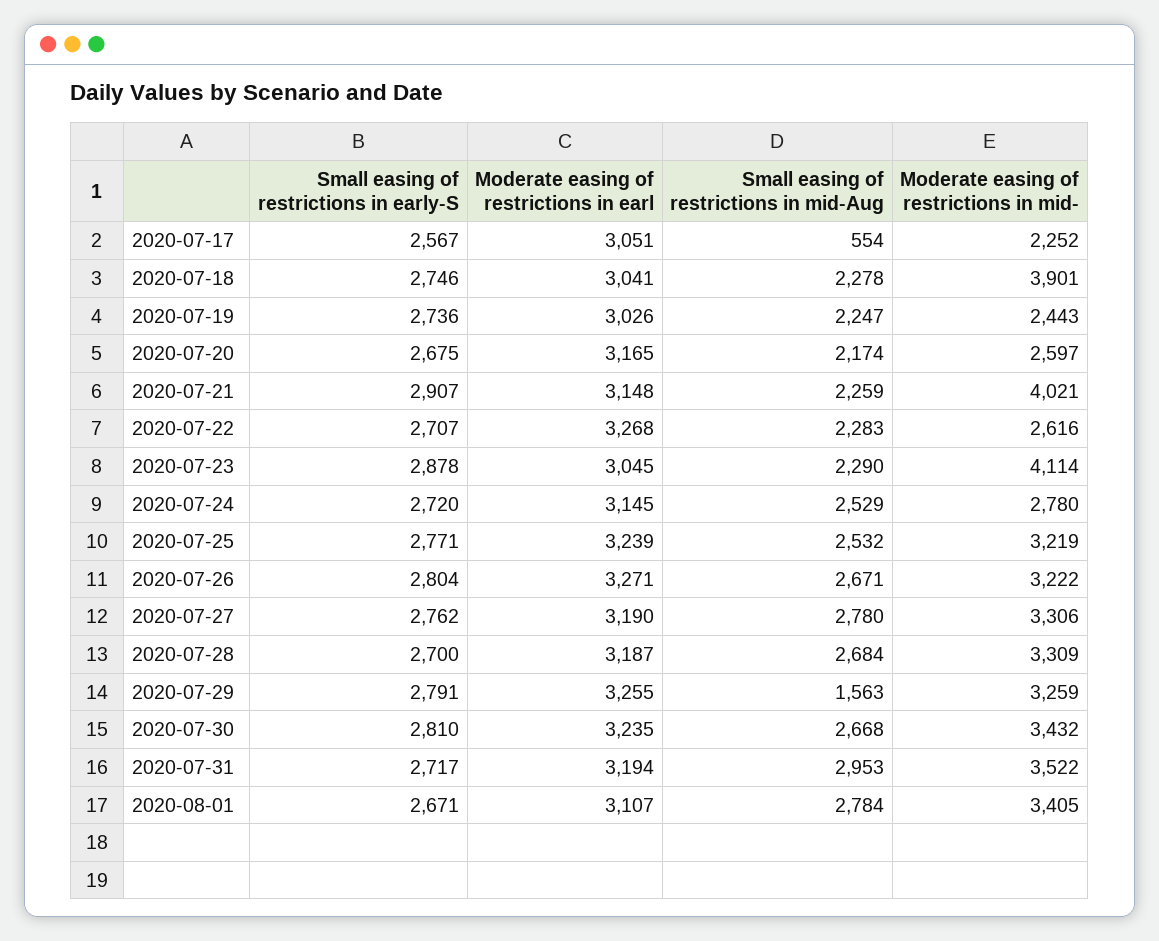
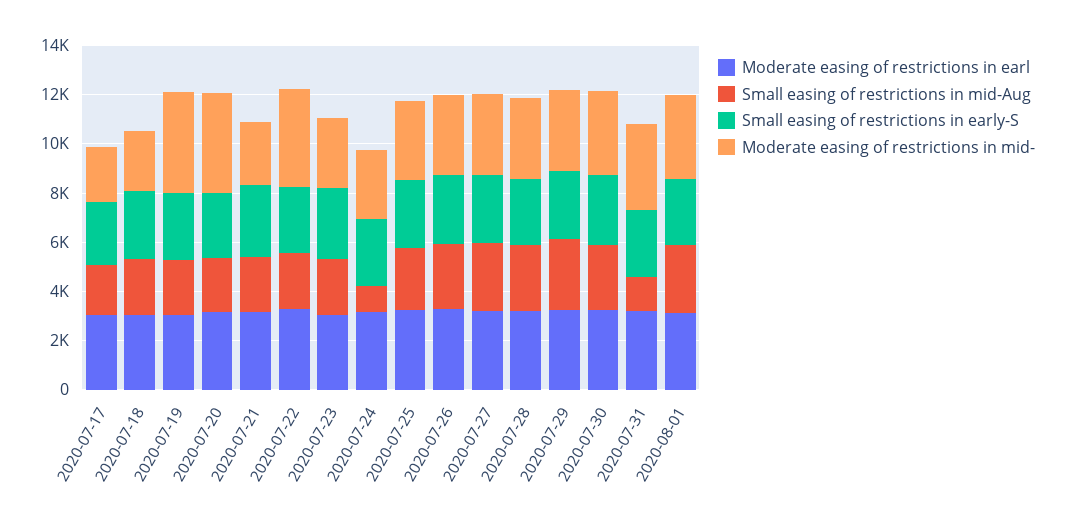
Small easing of restrictions in mid-Aug, 2020-07-17: 554 -> 2000
Moderate easing of restrictions in mid-, 2020-07-18: 3901 -> 2500
Moderate easing of restrictions in mid-, 2020-07-19: 2443 -> 4000
Moderate easing of restrictions in mid-, 2020-07-20: 2597 -> 4000
Moderate easing of restrictions in mid-, 2020-07-21: 4021 -> 2500
Moderate easing of restrictions in mid-, 2020-07-22: 2616 -> 4000
Moderate easing of restrictions in mid-, 2020-07-23: 4114 -> 3000
Small easing of restrictions in mid-Aug, 2020-07-24: 2529 -> 1000
Small easing of restrictions in mid-Aug, 2020-07-29: 1563 -> 3000
Small easing of restrictions in mid-Aug, 2020-07-31: 2953 -> 1500

